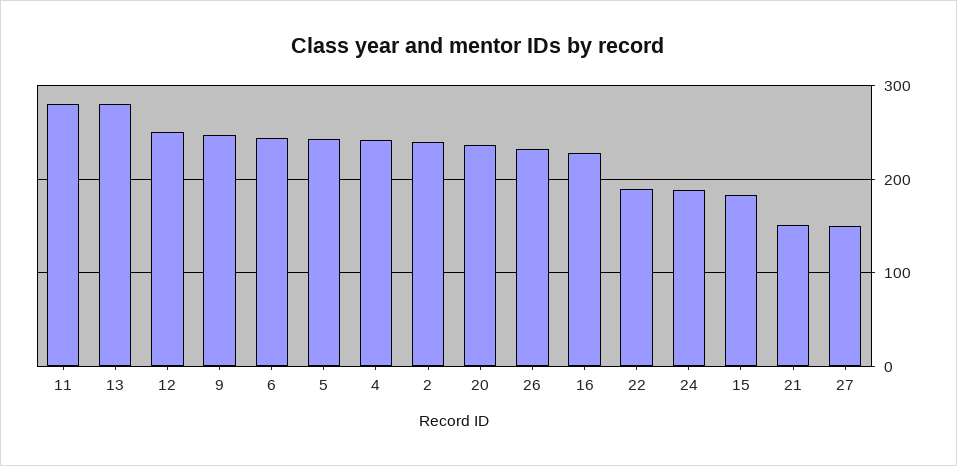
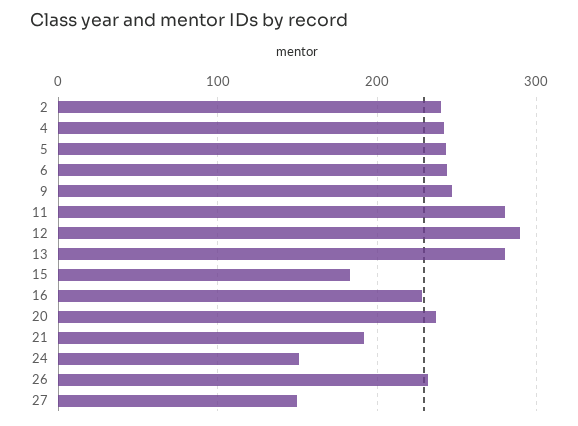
12: 250 -> 290
22: 190 -> none
24: 190 -> 150
21: 150 -> 190

